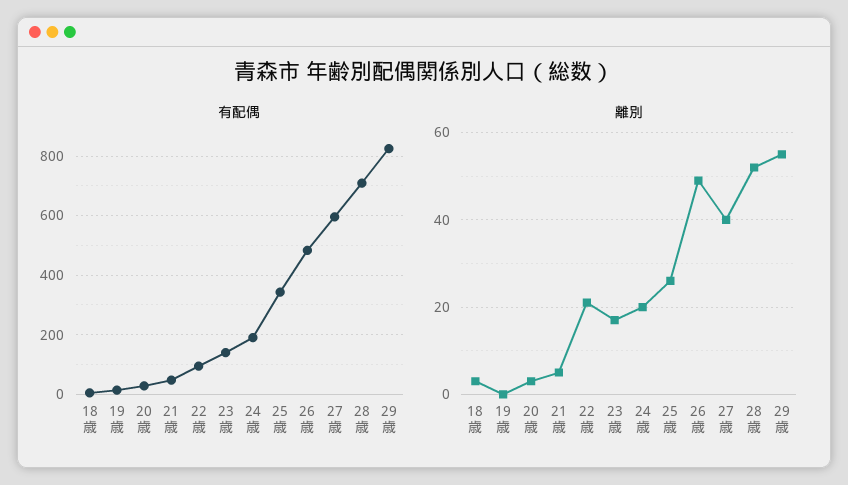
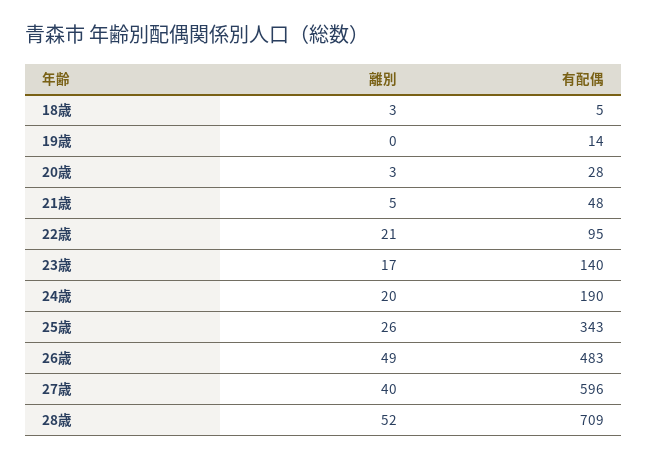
有配偶, 29歳: 825 -> none
離別, 29歳: 55 -> none

